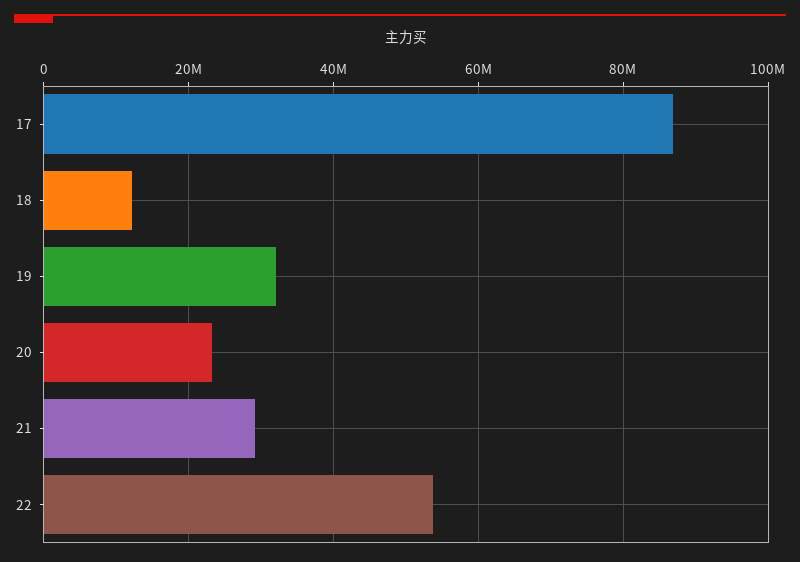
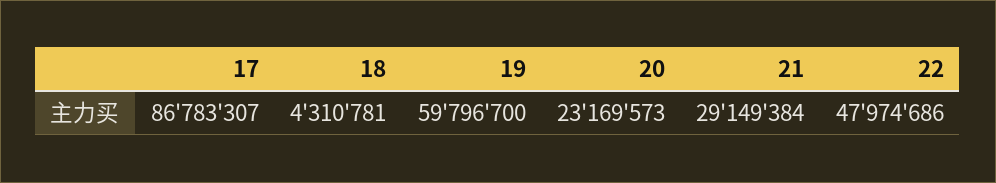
18: 12000000 -> 4310781
19: 32000000 -> 59796700
22: 54000000 -> 47974686

